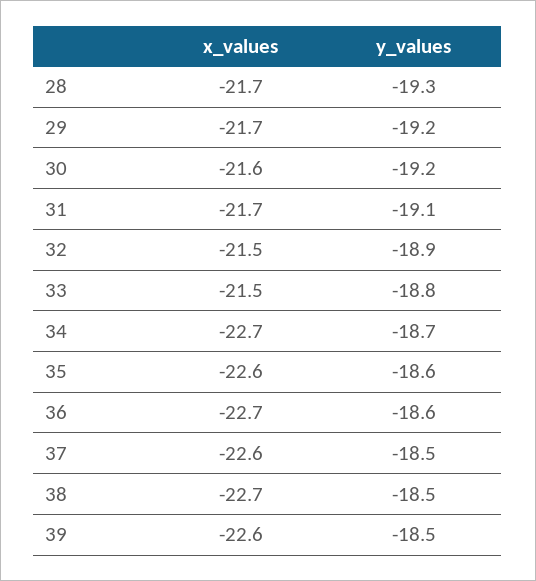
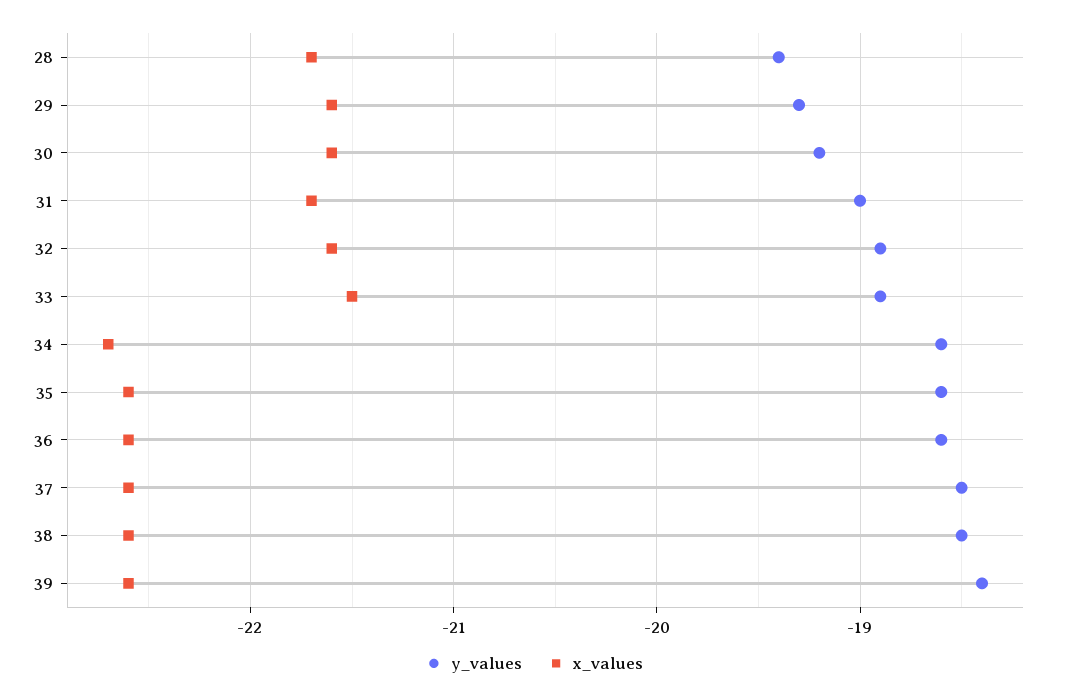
y_values, 28: -19.3 -> -19.4
x_values, 29: -21.7 -> -21.6
y_values, 29: -19.2 -> -19.3
y_values, 31: -19.1 -> -19
x_values, 32: -21.5 -> -21.6
y_values, 33: -18.8 -> -18.9
y_values, 34: -18.7 -> -18.6
x_values, 36: -22.7 -> -22.6
x_values, 38: -22.7 -> -22.6
y_values, 39: -18.5 -> -18.4

